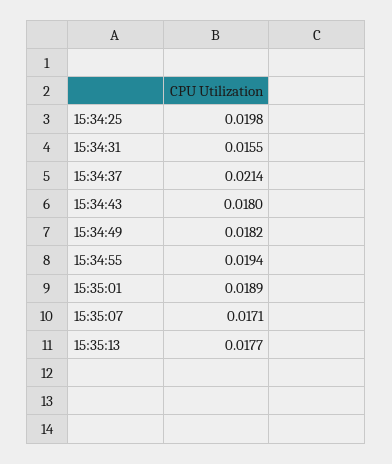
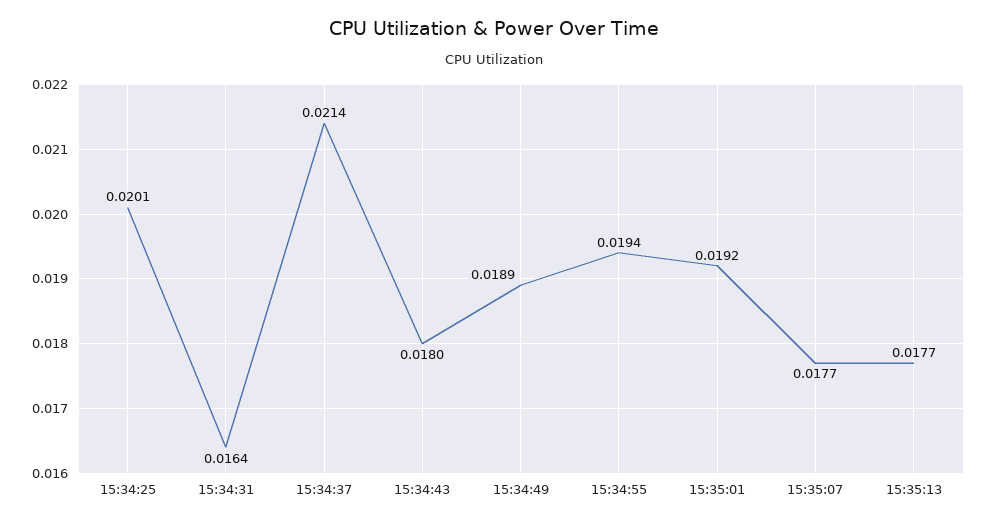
15:34:25: 0.0198 -> 0.0201
15:34:31: 0.0155 -> 0.0164
15:34:49: 0.0182 -> 0.0189
15:35:01: 0.0189 -> 0.0192
15:35:07: 0.0171 -> 0.0177

